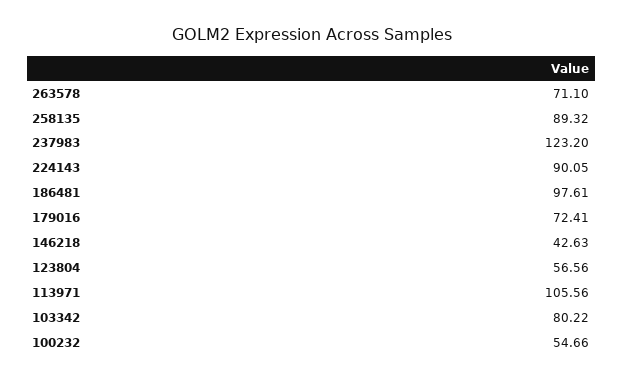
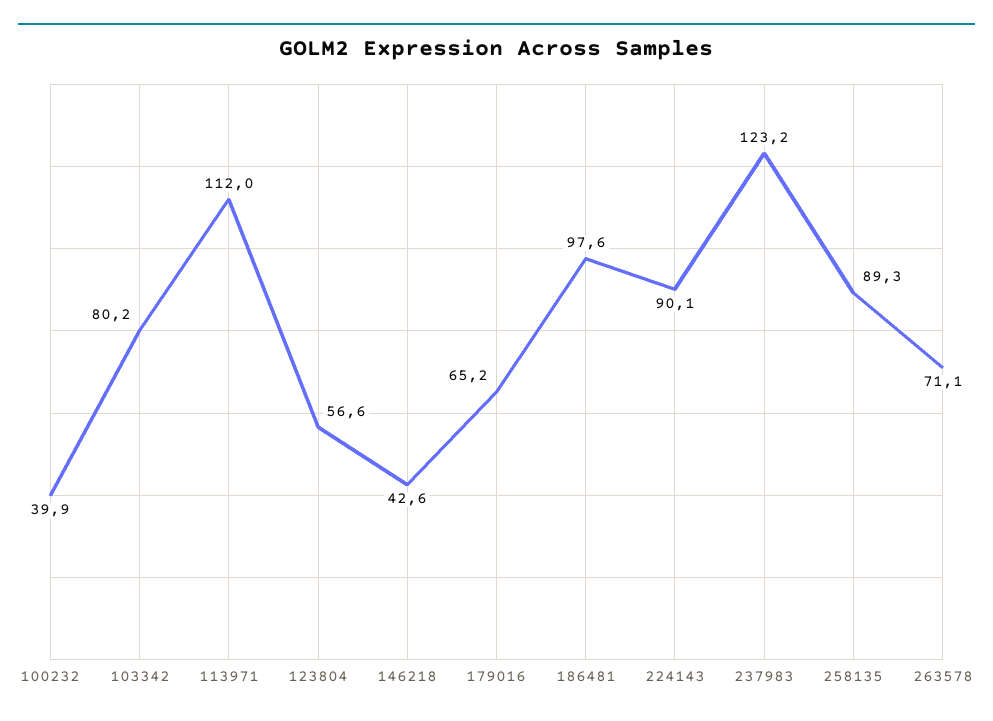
179016: 72.41 -> 65.2
113971: 105.56 -> 112
100232: 54.66 -> 39.9

